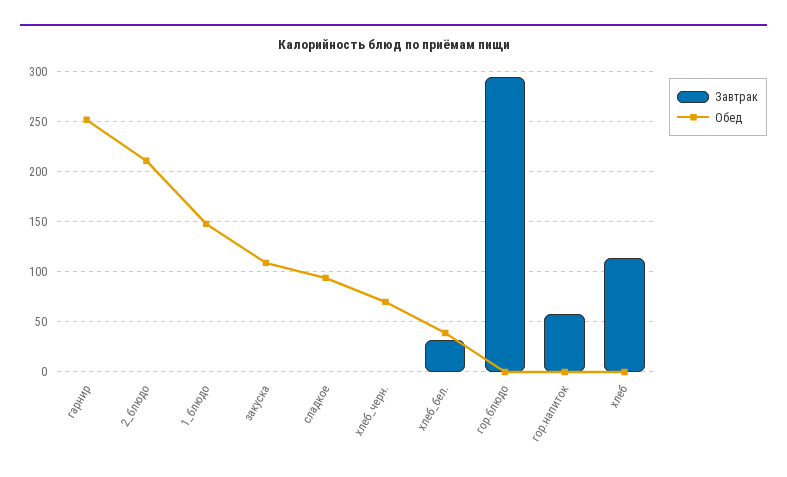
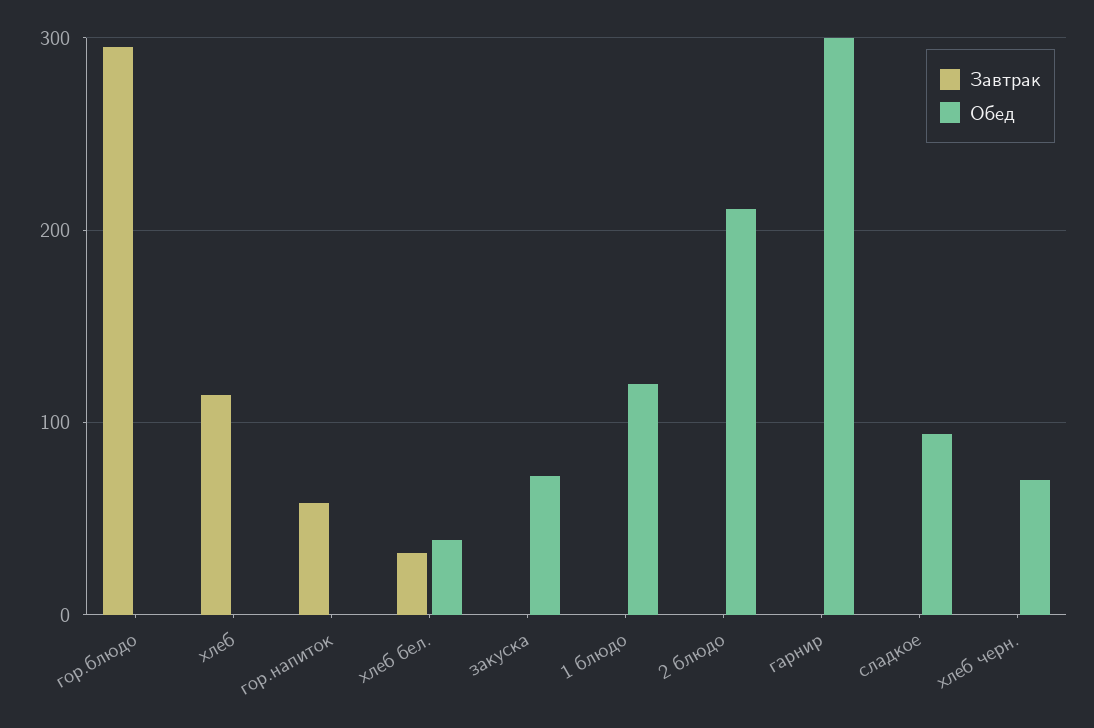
Обед, гарнир: 250 -> 300
Обед, 1_блюдо: 150 -> 120
Обед, закуска: 110 -> 70

